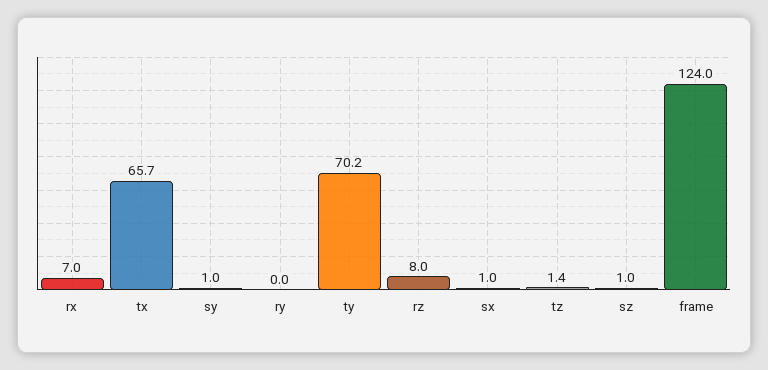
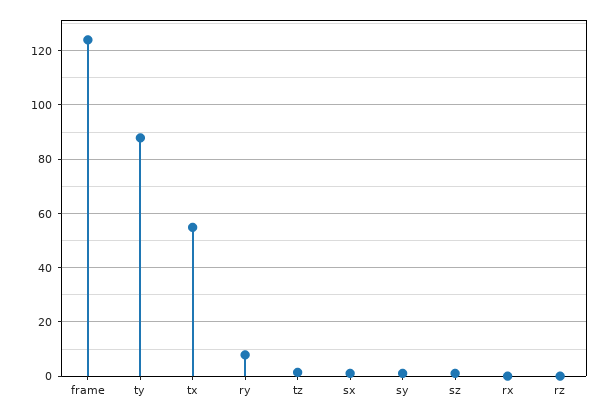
rx: 7 -> 0
tx: 65.7 -> 55
ry: 0 -> 7.5
ty: 70.2 -> 87.5
rz: 8 -> 0

